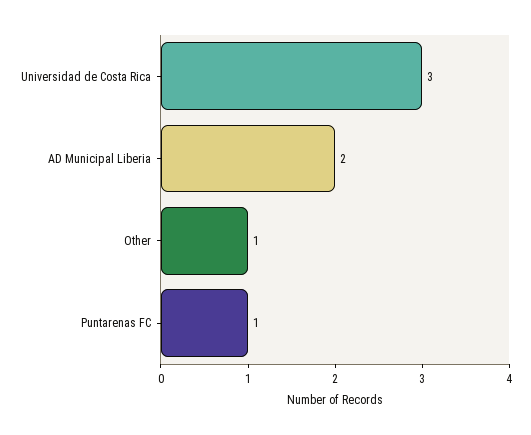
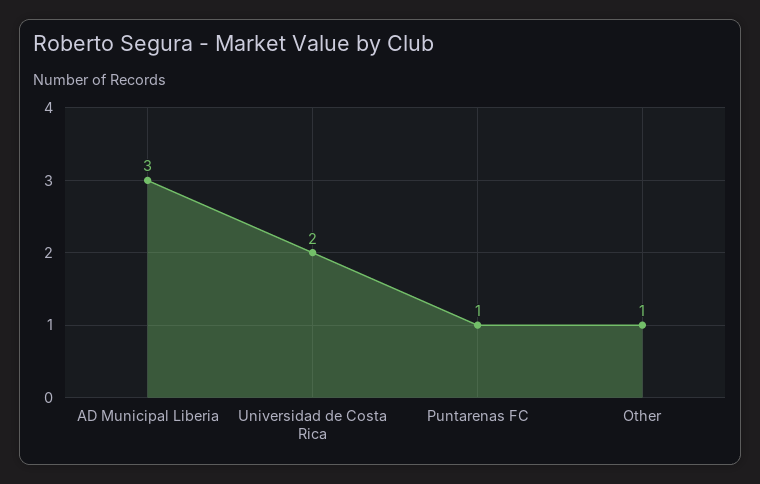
Universidad de Costa Rica: 3 -> 2
AD Municipal Liberia: 2 -> 3

